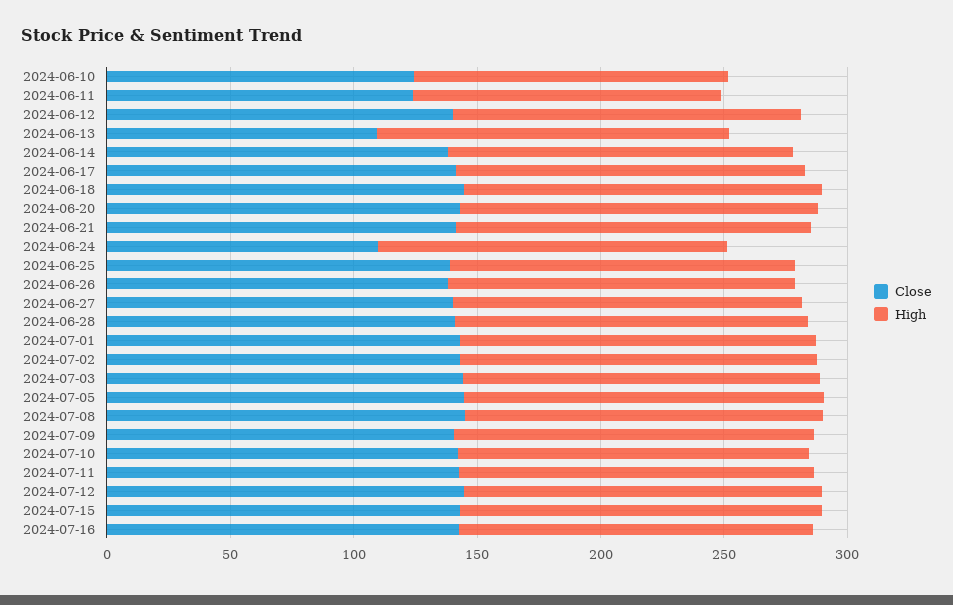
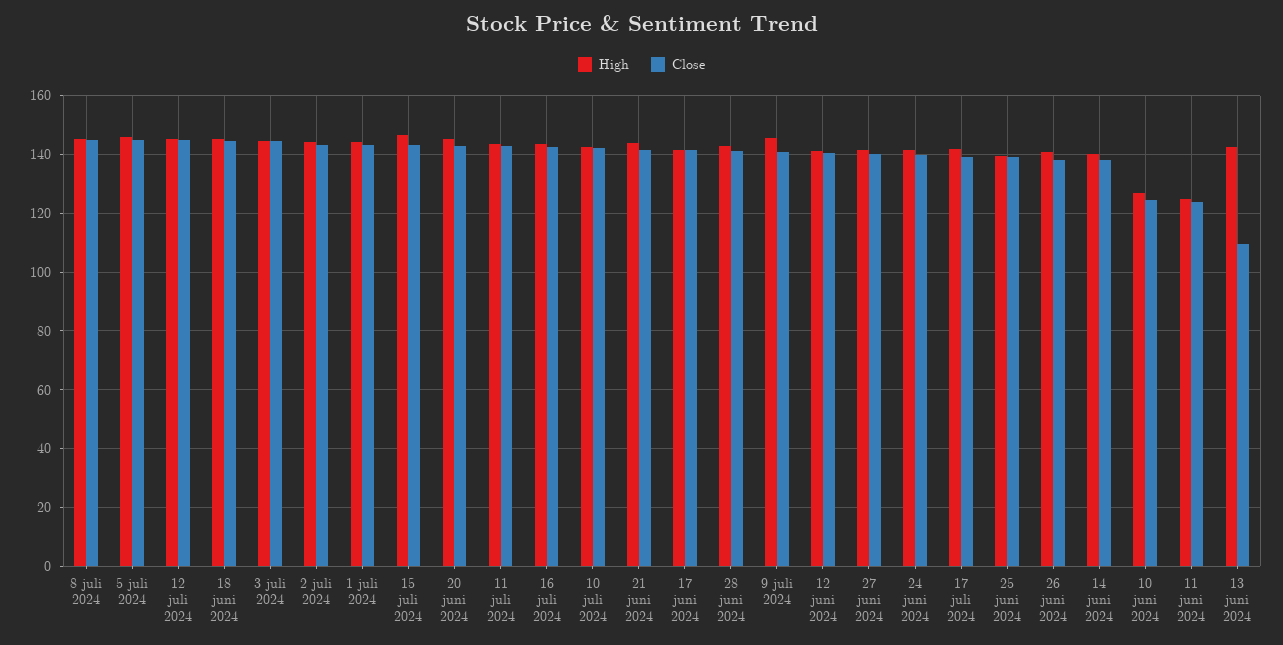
Close, 2024-06-24: 110 -> 140
High, 17 juli 2024: none -> 142.5
Close, 17 juli 2024: none -> 140

